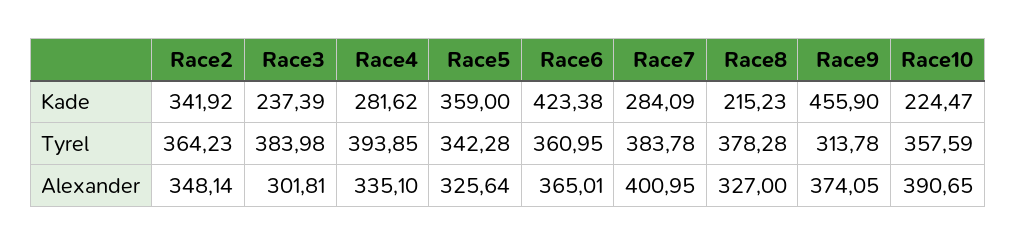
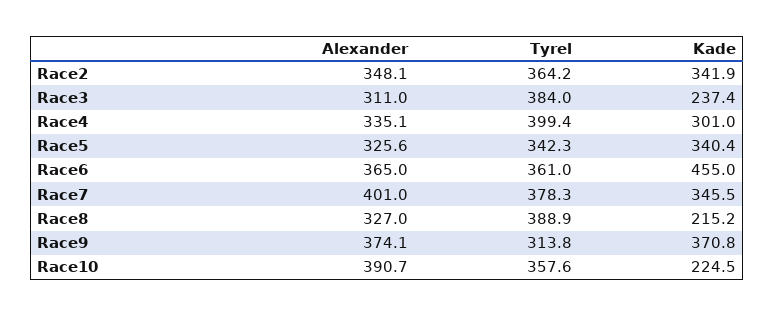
Race4, Kade: 281.62 -> 301
Race5, Kade: 359 -> 340.4
Race6, Kade: 423.38 -> 455
Race7, Kade: 284.09 -> 345.5
Race9, Kade: 455.9 -> 370.8
Race4, Tyrel: 393.85 -> 399.4
Race7, Tyrel: 383.78 -> 378.3
Race8, Tyrel: 378.28 -> 388.9
Race3, Alexander: 301.81 -> 311

